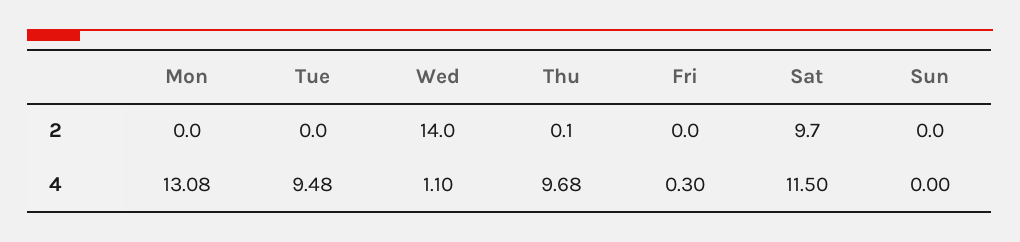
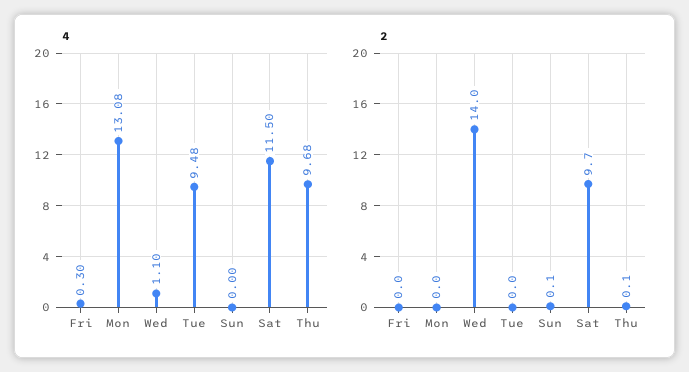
2, Sun: 0 -> 0.1

